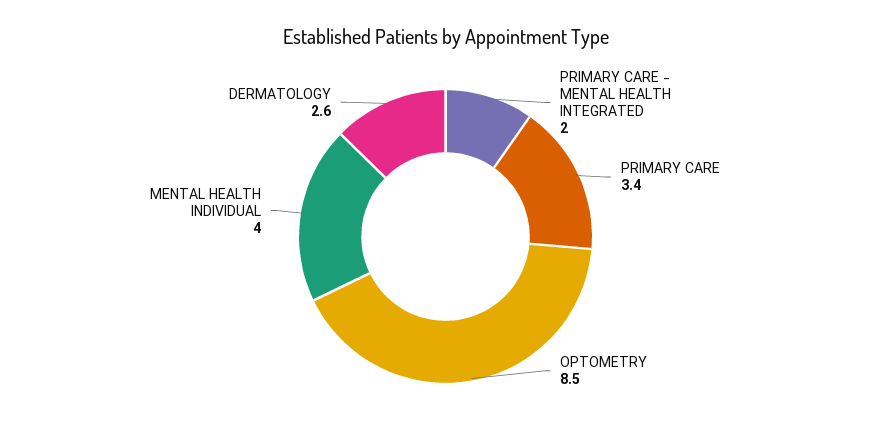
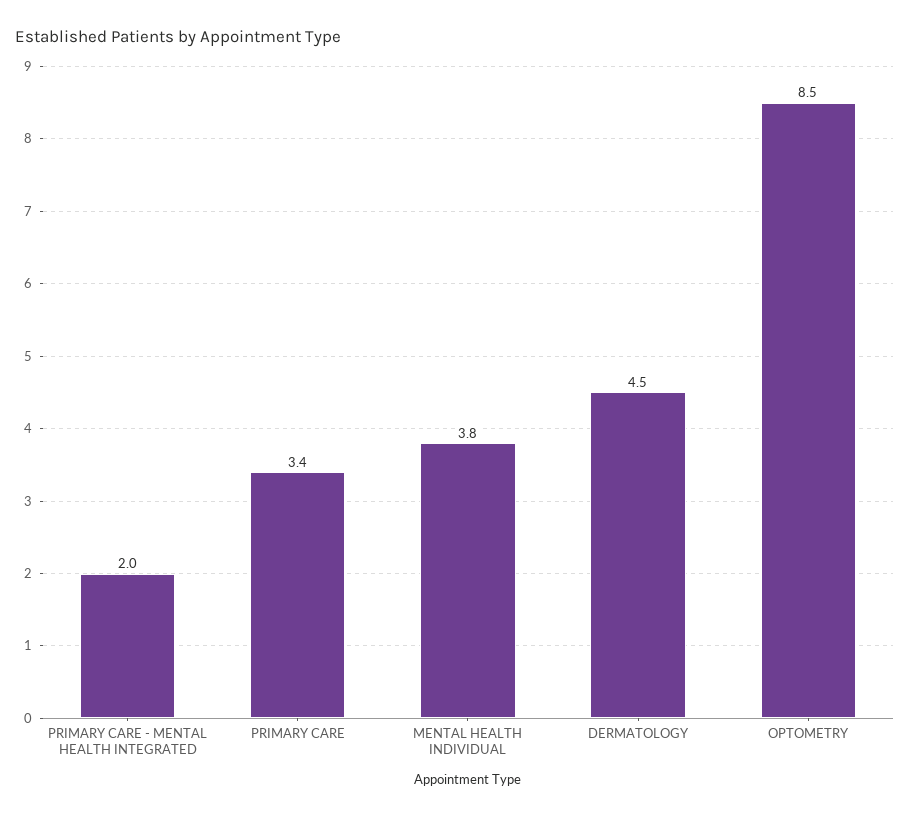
MENTAL HEALTH INDIVIDUAL: 4 -> 3.8
DERMATOLOGY: 2.6 -> 4.5

